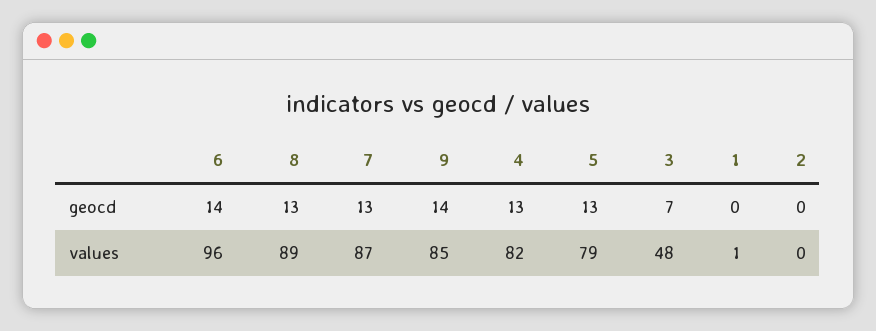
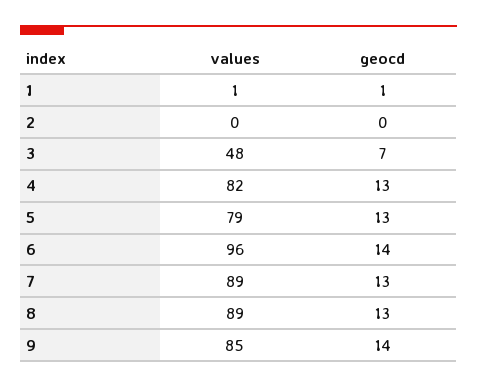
1, geocd: 0 -> 1
7, values: 87 -> 89

